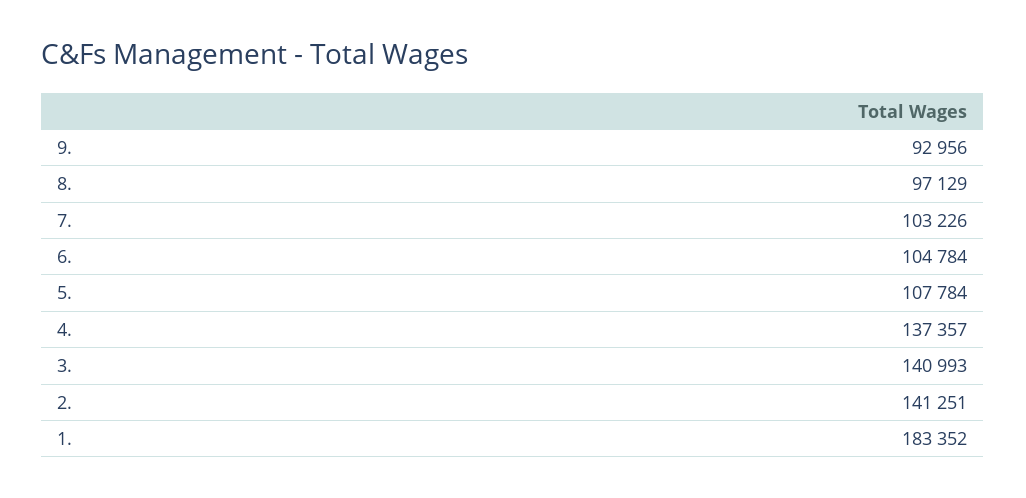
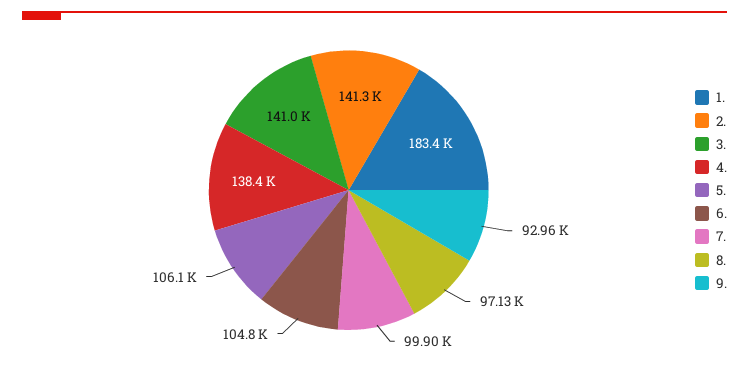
7.: 103226 -> 99900
5.: 107784 -> 106100
4.: 137357 -> 138400

